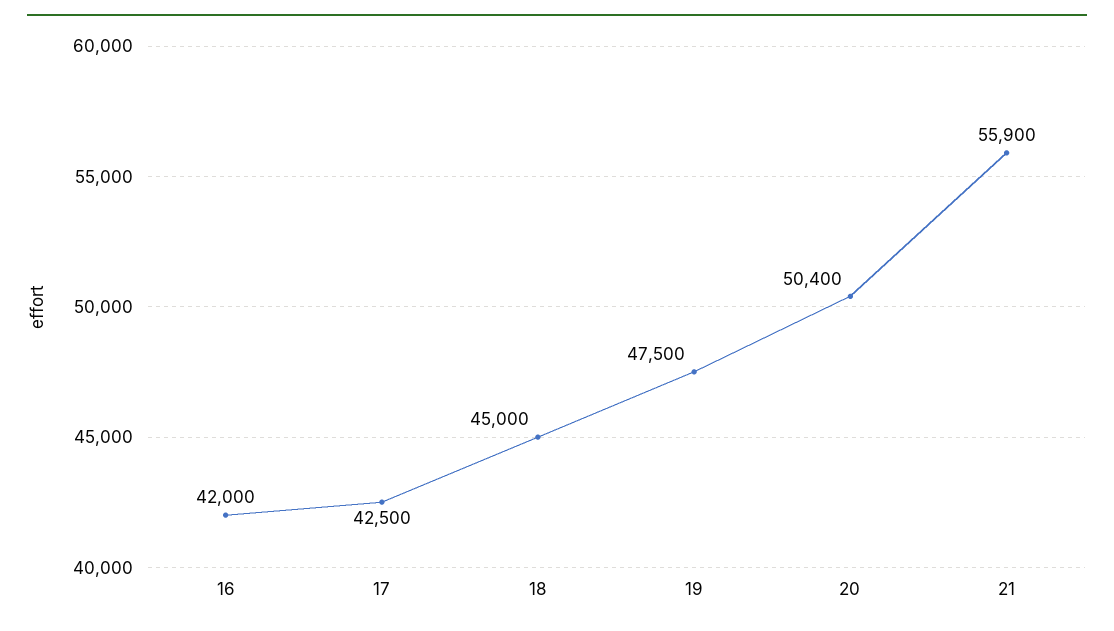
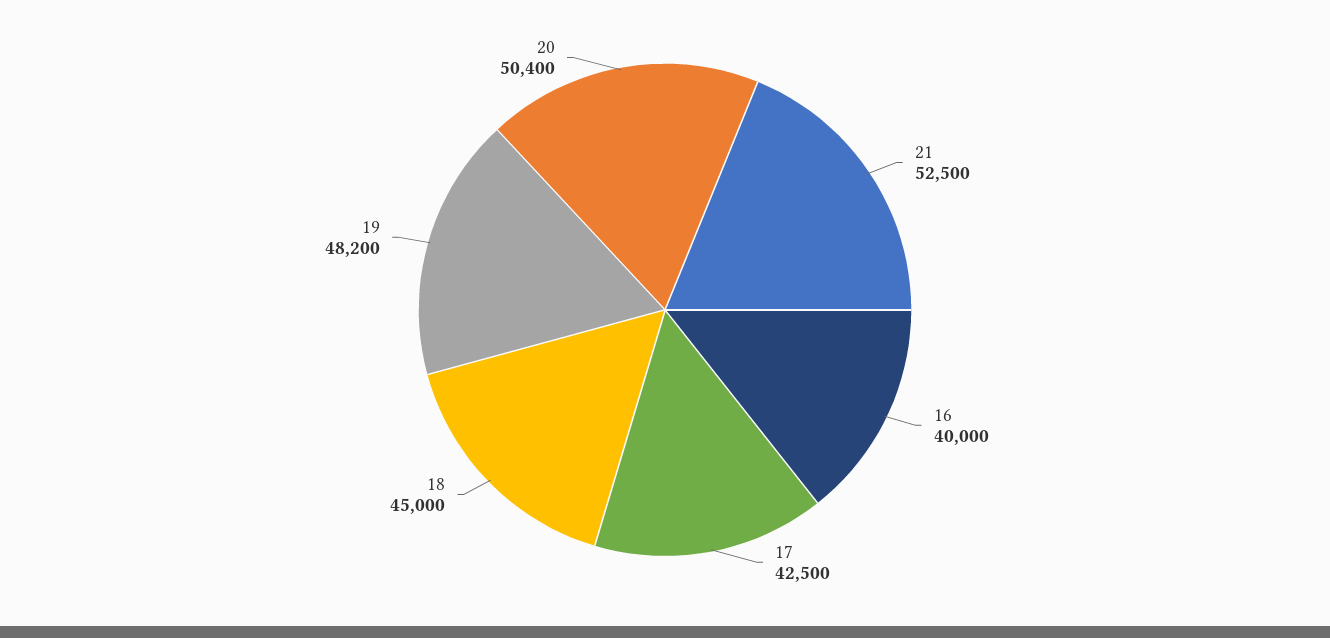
16: 42000 -> 40000
19: 47500 -> 48200
21: 55900 -> 52500

